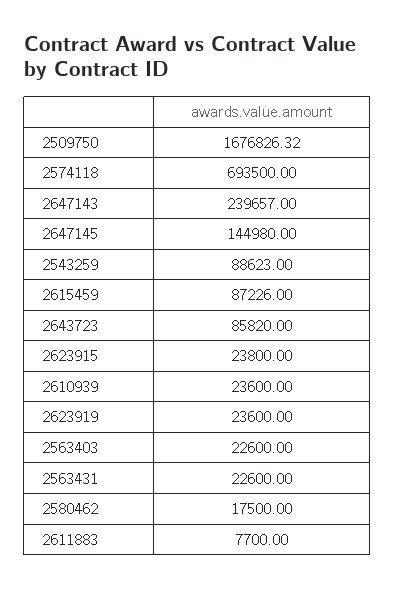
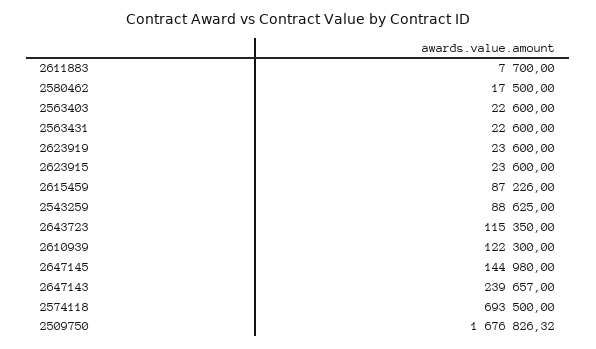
2543259: 88623 -> 88625
2643723: 85820 -> 115350
2623915: 23800 -> 23600
2610939: 23600 -> 122300

